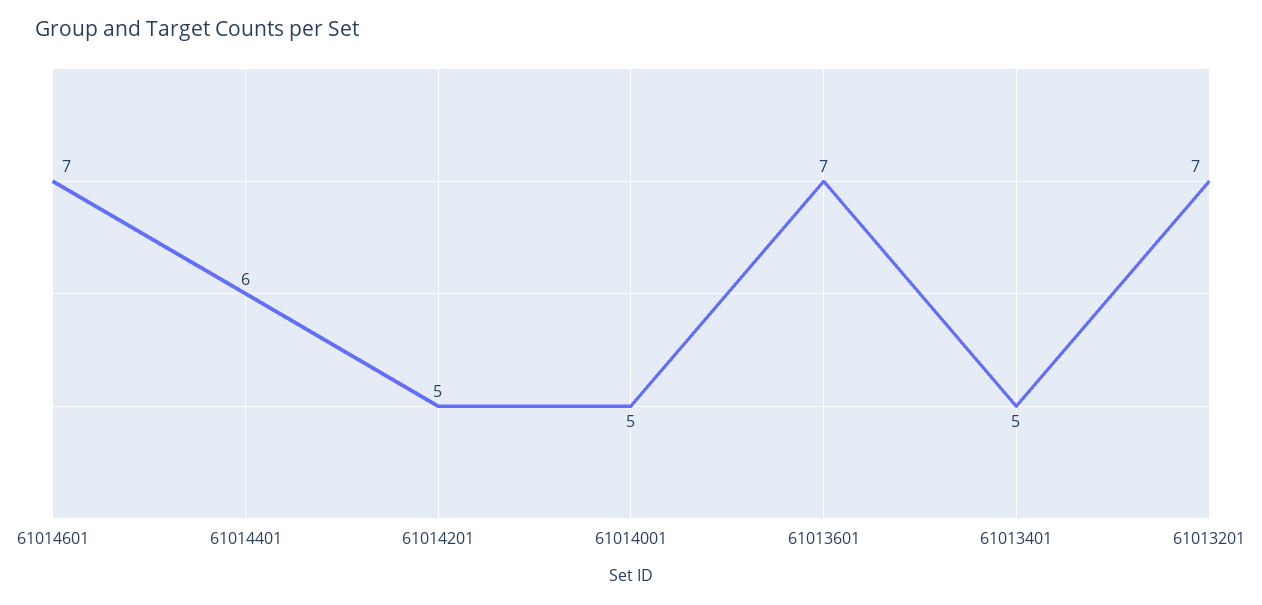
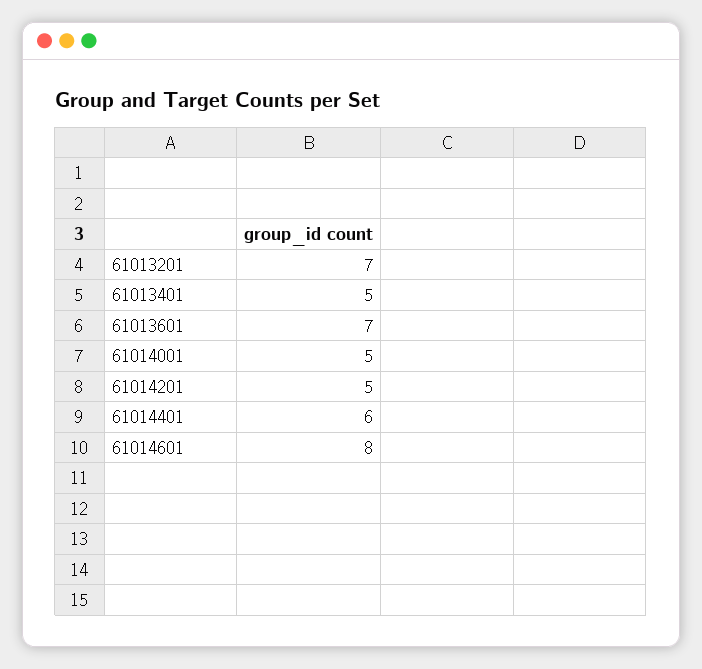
61014601: 7 -> 8

